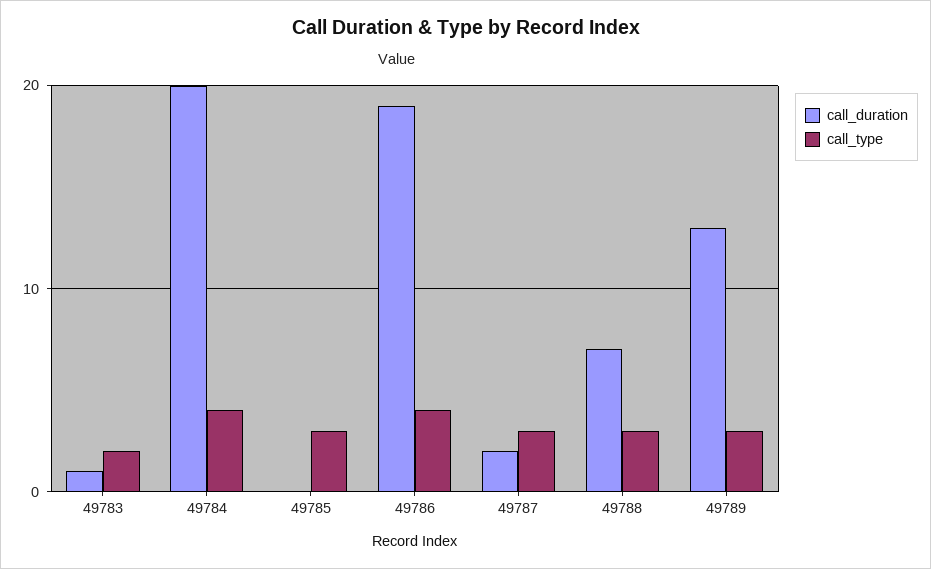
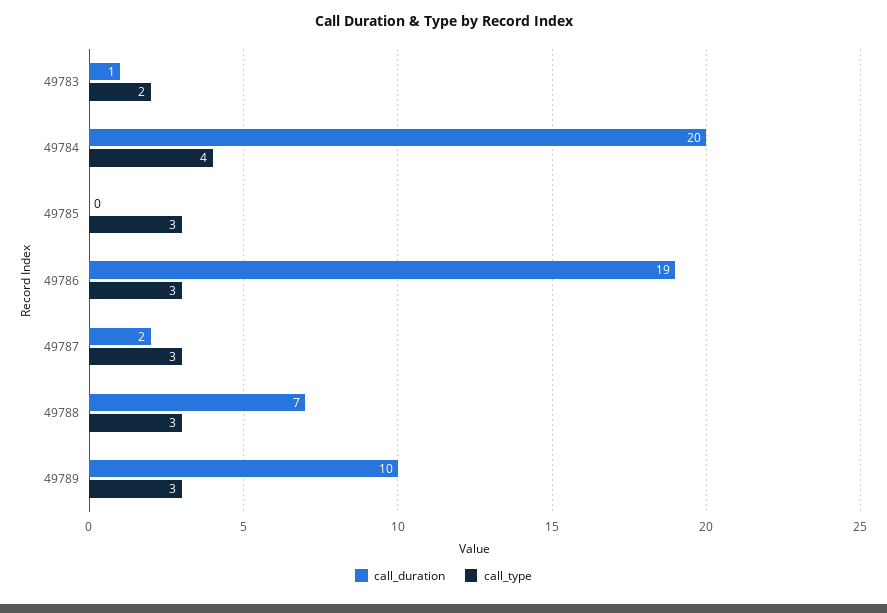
call_type, 49786: 4 -> 3
call_duration, 49789: 13 -> 10

